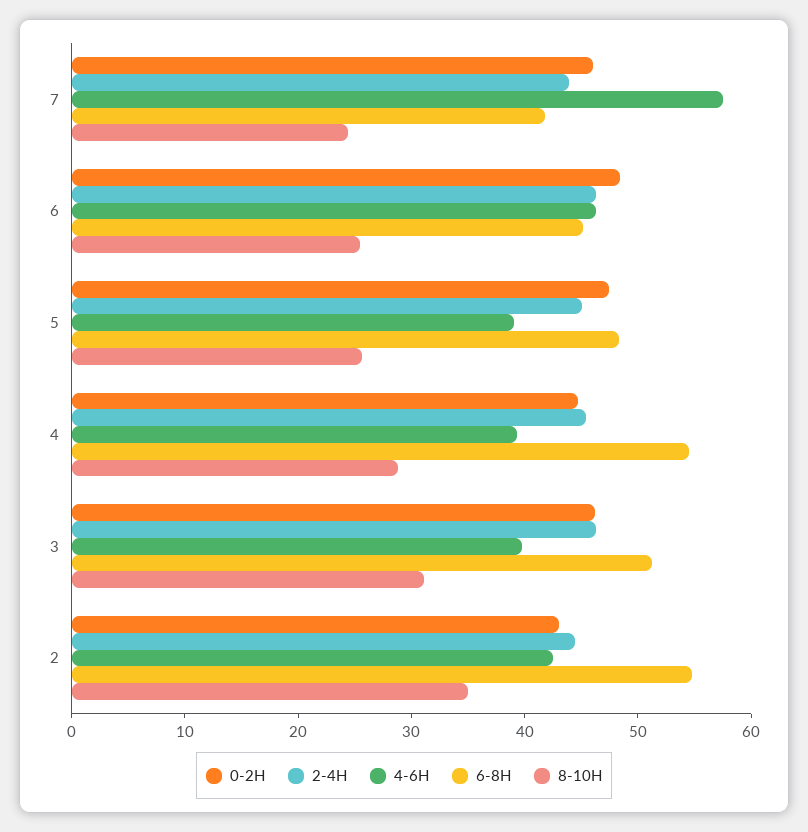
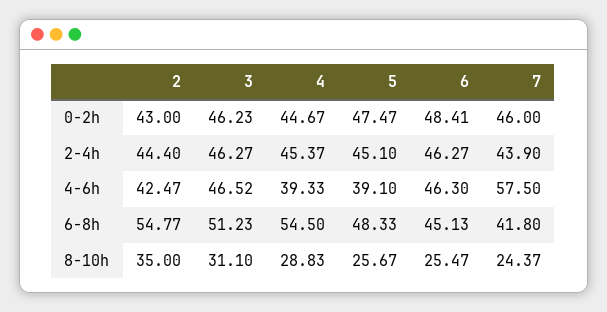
4-6H, 3: 40 -> 46.52

